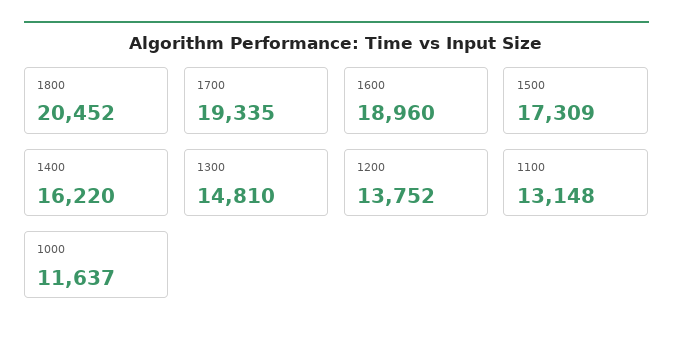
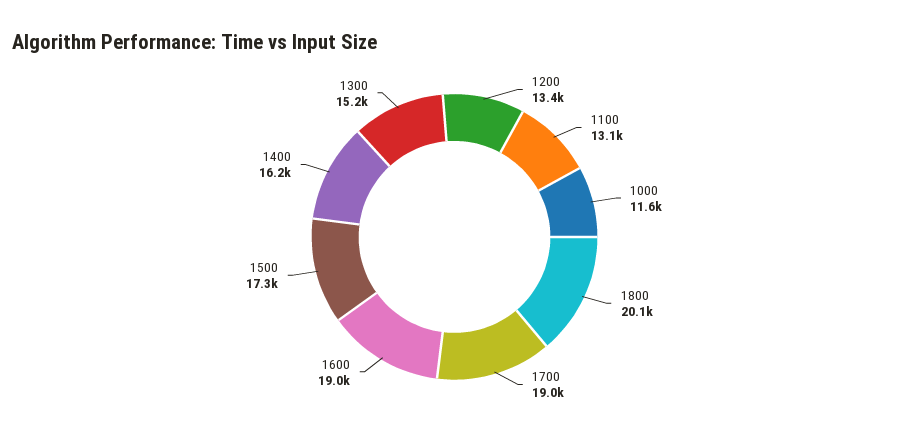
1800: 20452 -> 20100
1700: 19335 -> 19000
1300: 14810 -> 15200
1200: 13752 -> 13400

